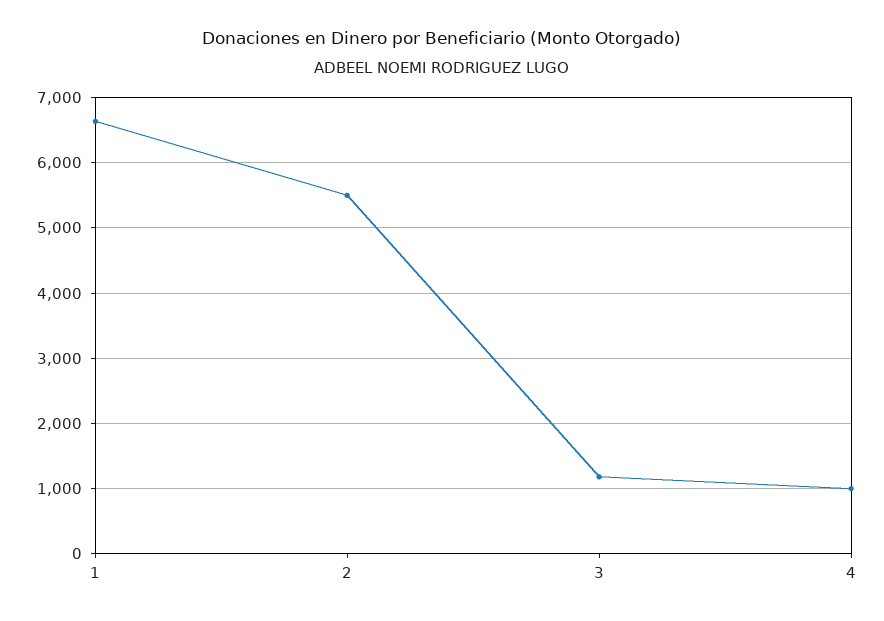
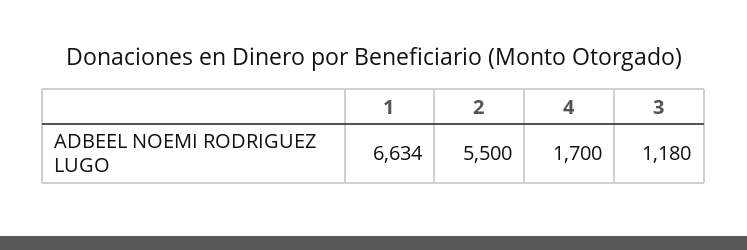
4: 1000 -> 1700

